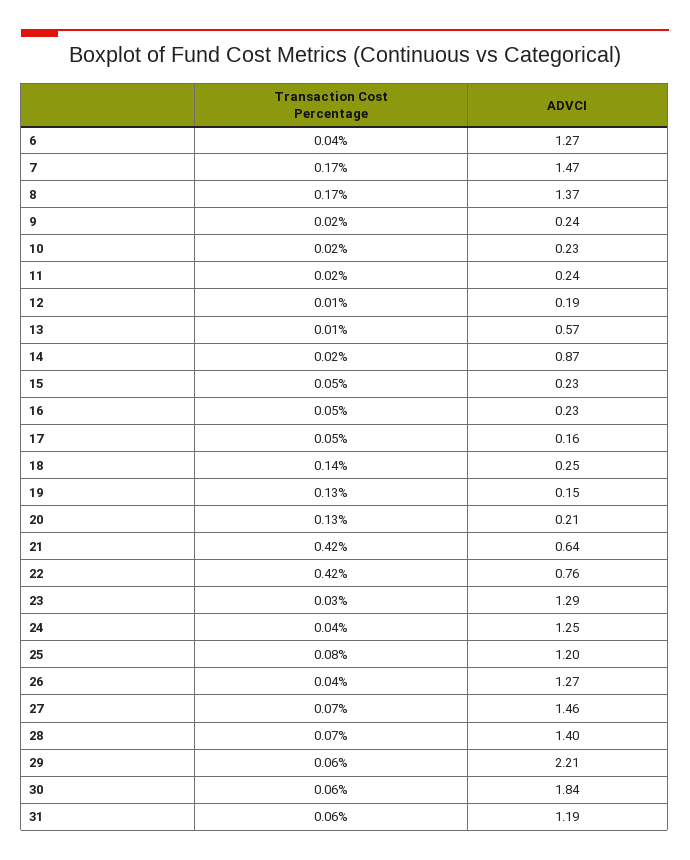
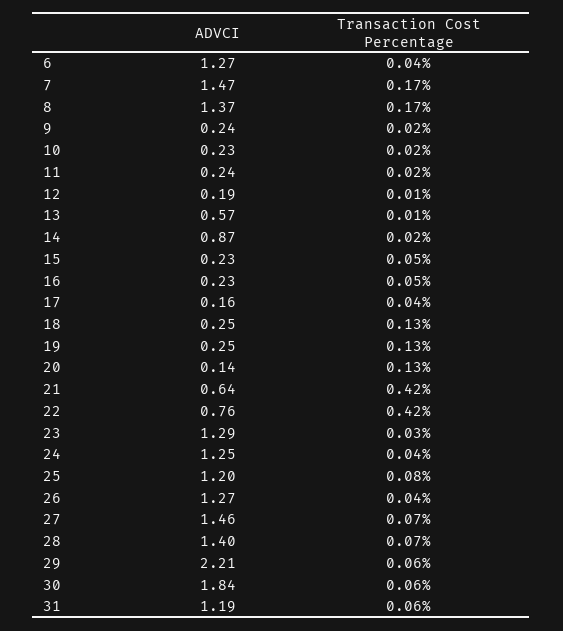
Transaction Cost Percentage, 17: 0.05 -> 0.04
Transaction Cost Percentage, 18: 0.14 -> 0.13
ADVCI, 19: 0.15 -> 0.25
ADVCI, 20: 0.21 -> 0.14

